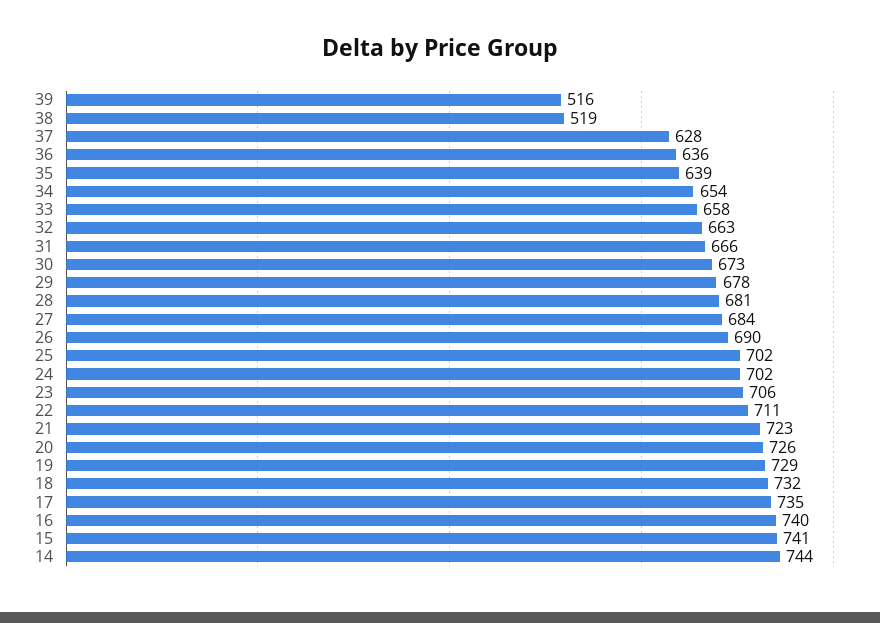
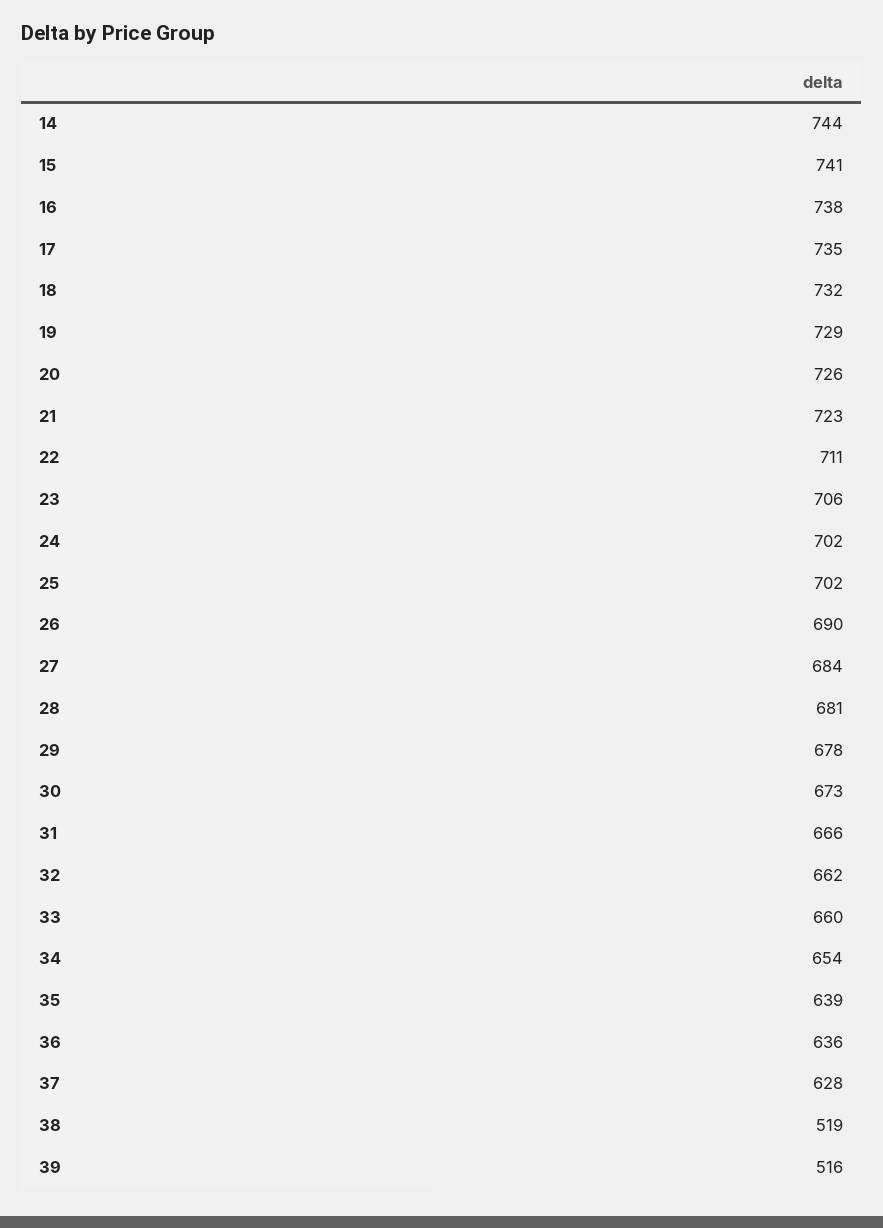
33: 658 -> 660
32: 663 -> 662
16: 740 -> 738

